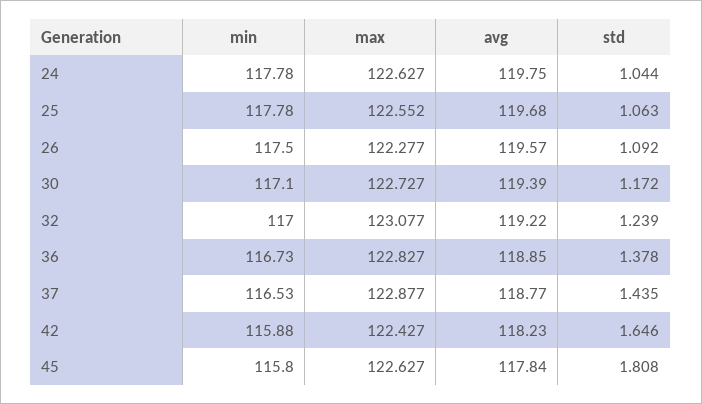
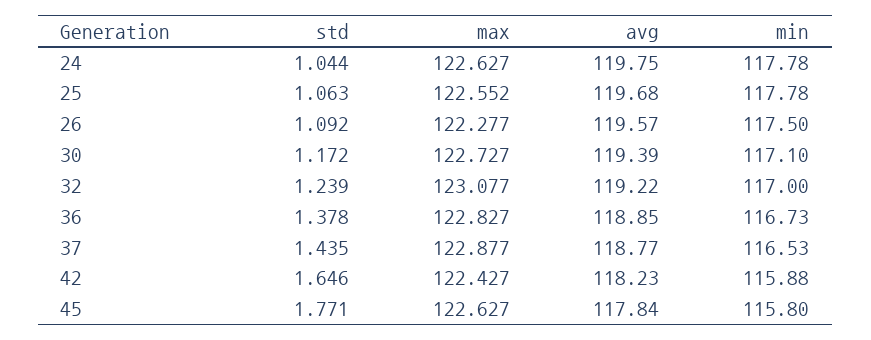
std, 45: 1.808 -> 1.771

